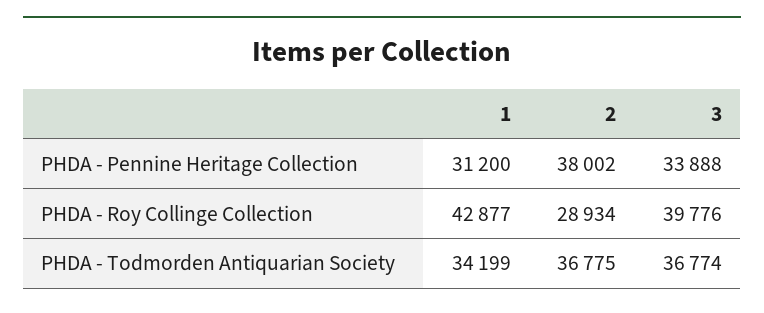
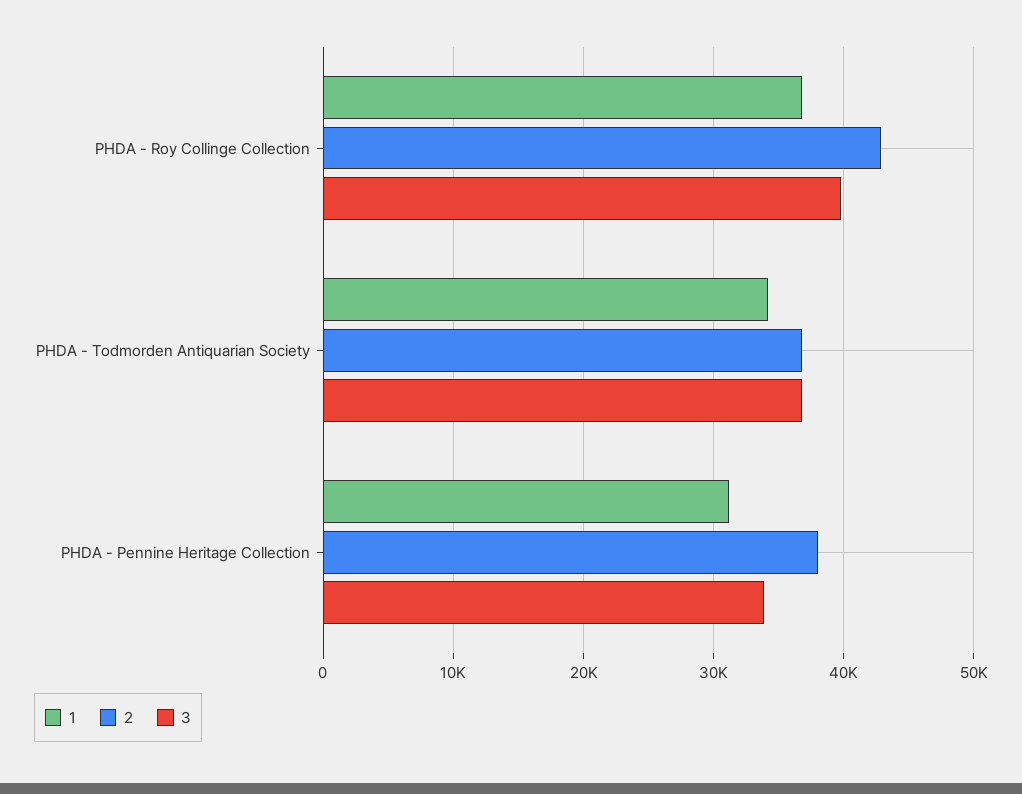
1, PHDA - Roy Collinge Collection: 42877 -> 37000
2, PHDA - Roy Collinge Collection: 28934 -> 43000

